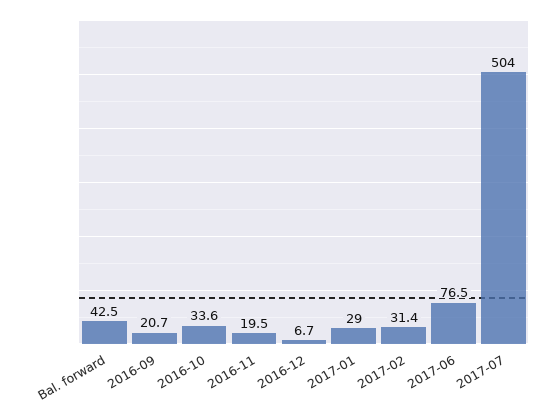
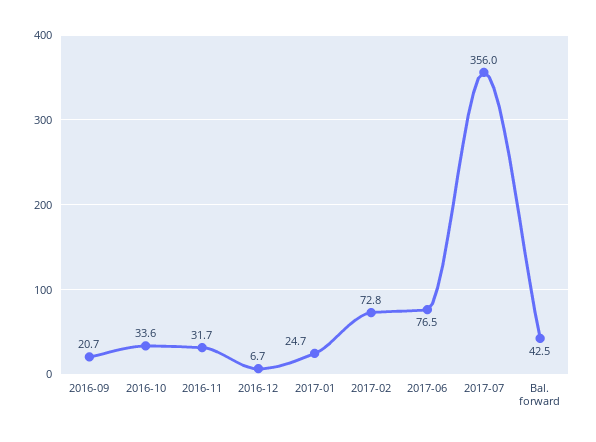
2016-11: 19.5 -> 31.7
2017-01: 29 -> 24.7
2017-02: 31.4 -> 72.8
2017-07: 504 -> 356

